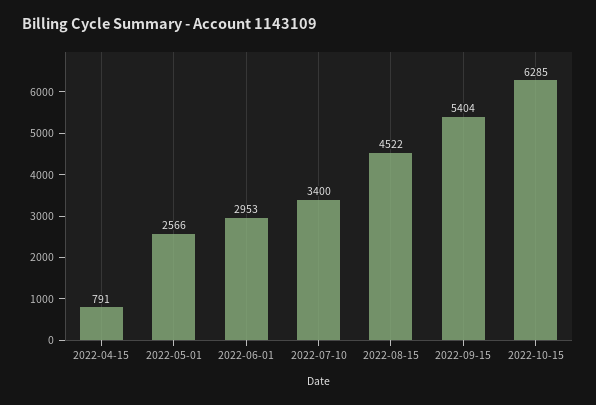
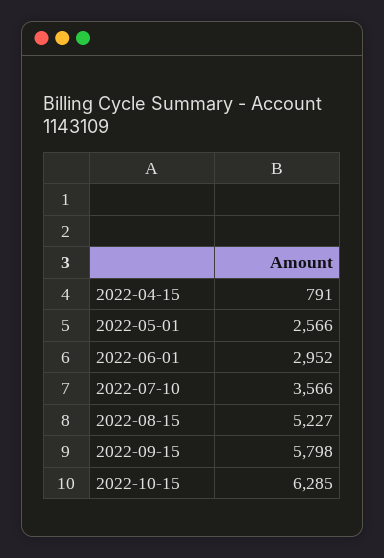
2022-06-01: 2953 -> 2952
2022-07-10: 3400 -> 3566
2022-08-15: 4522 -> 5227
2022-09-15: 5404 -> 5798

